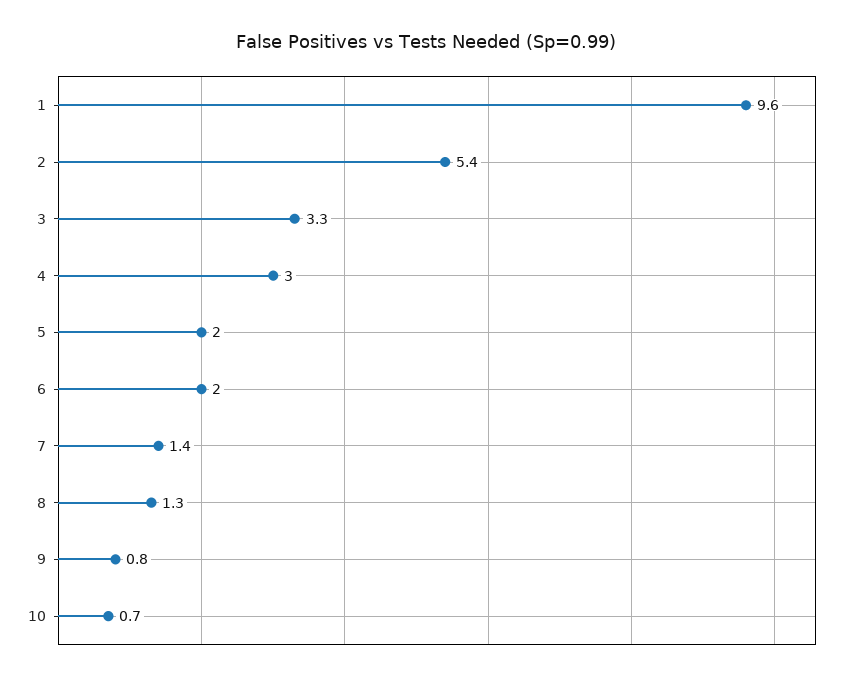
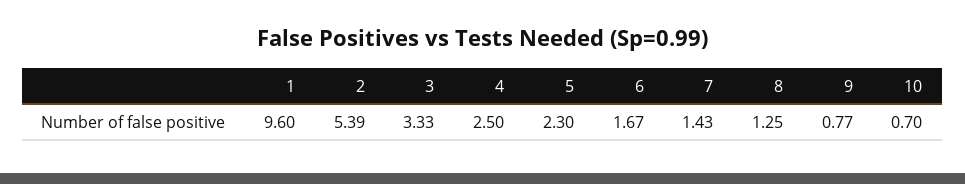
4: 3 -> 2.5
5: 2 -> 2.3
6: 2 -> 1.67

